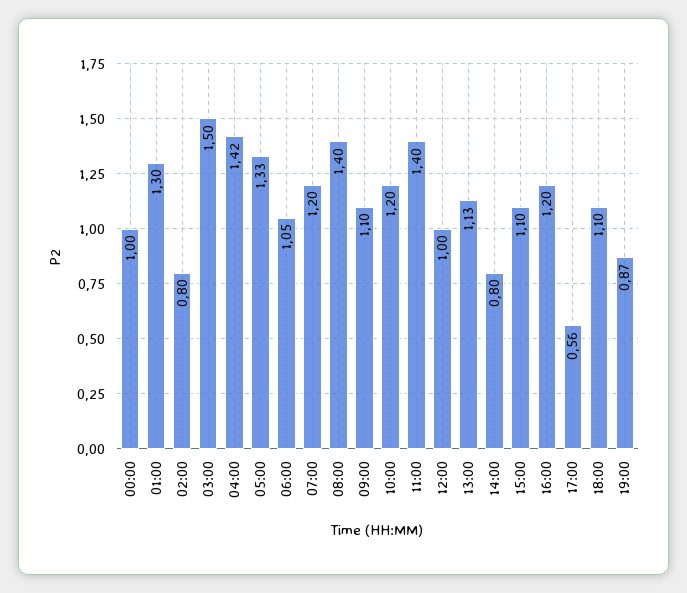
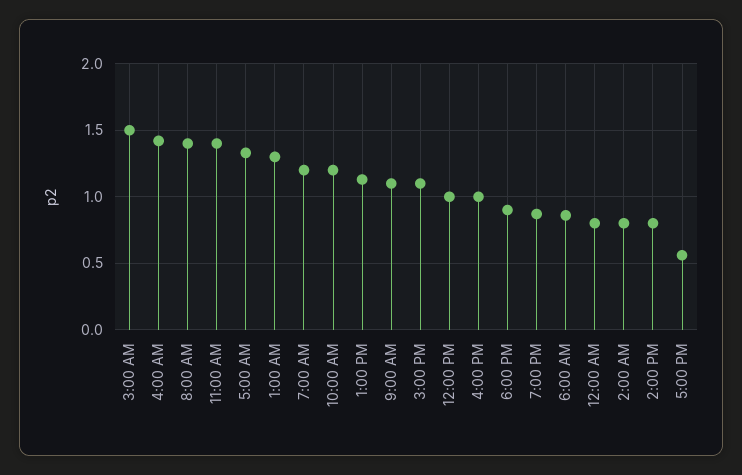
00:00: 1 -> 0.8
06:00: 1.05 -> 0.85
16:00: 1.2 -> 1
18:00: 1.1 -> 0.9

